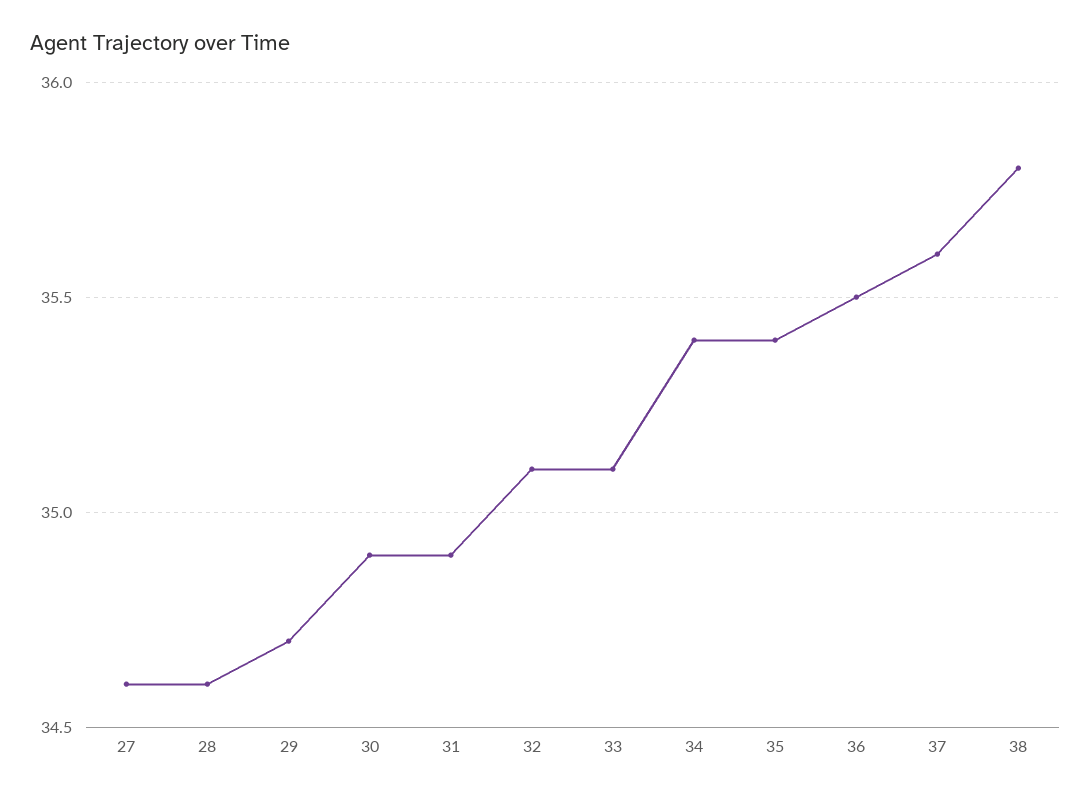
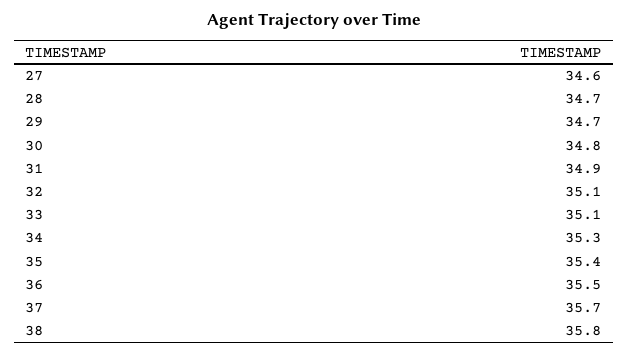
28: 34.6 -> 34.7
30: 34.9 -> 34.8
34: 35.4 -> 35.3
37: 35.6 -> 35.7

